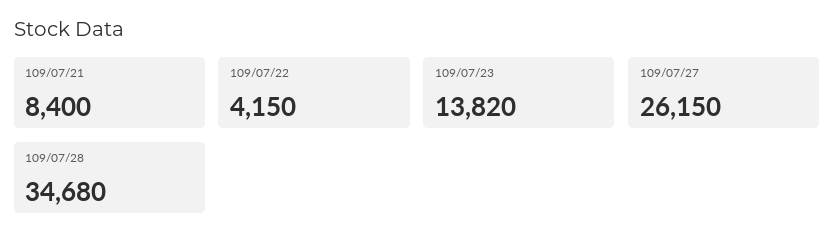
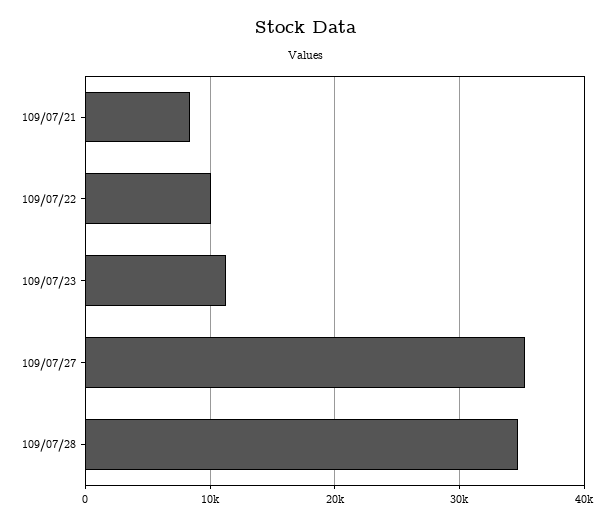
109/07/22: 4150 -> 10000
109/07/23: 13820 -> 11000
109/07/27: 26150 -> 35000

